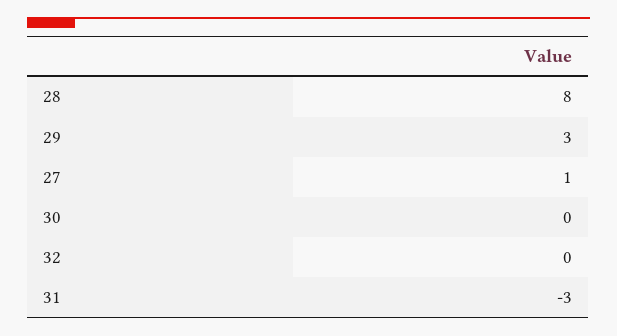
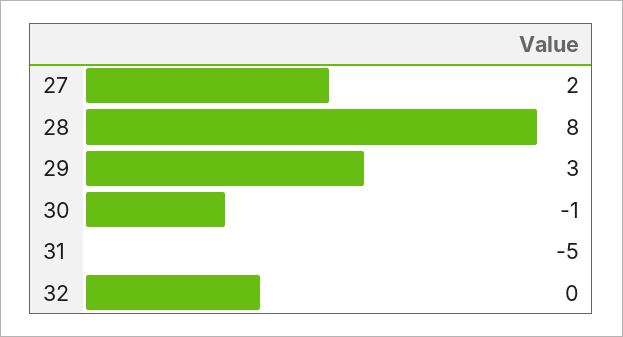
27: 1 -> 2
30: 0 -> -1
31: -3 -> -5

